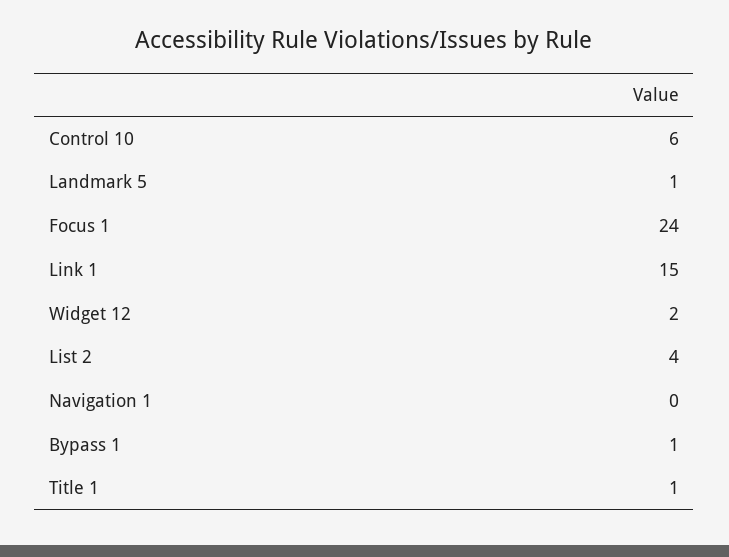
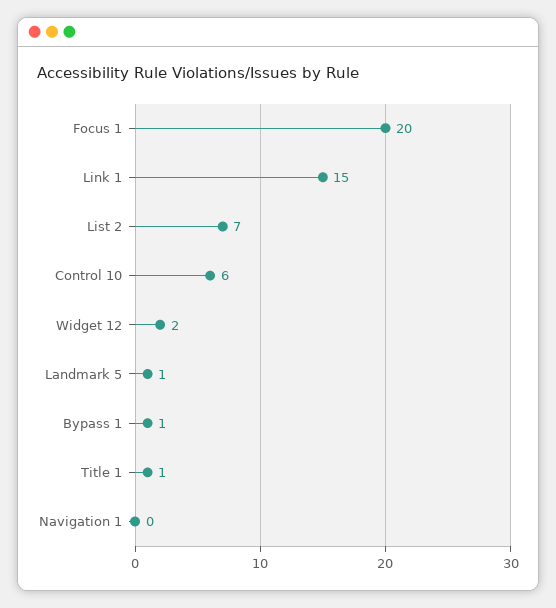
Focus 1: 24 -> 20
List 2: 4 -> 7

